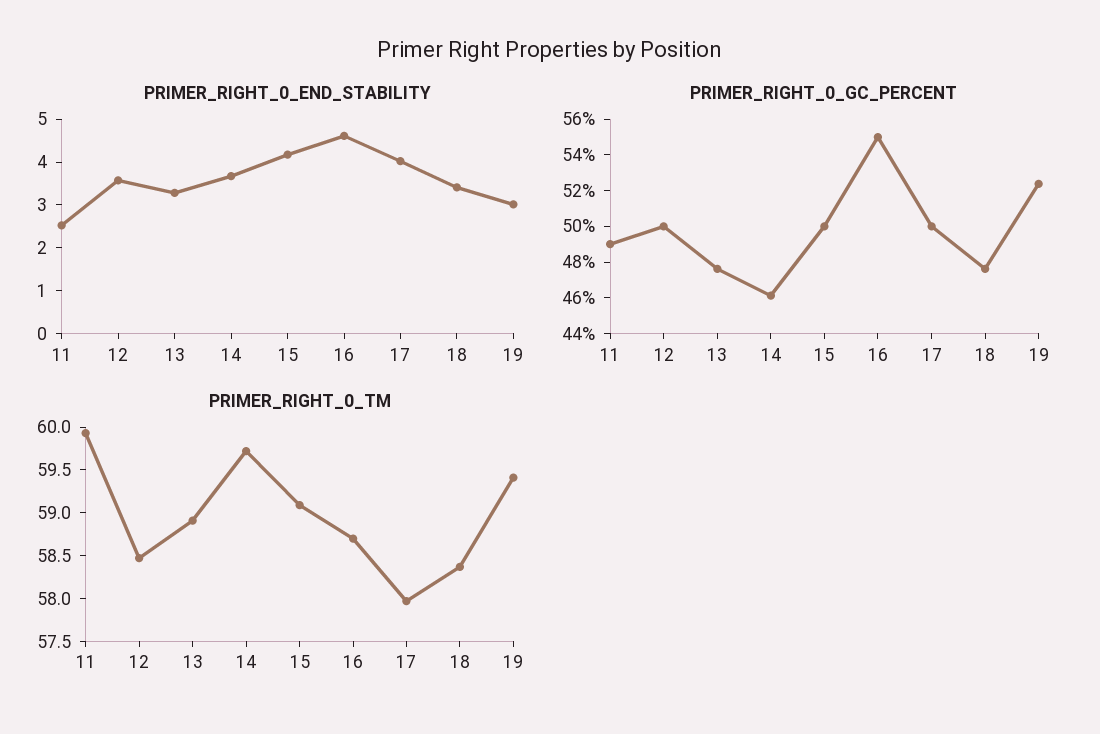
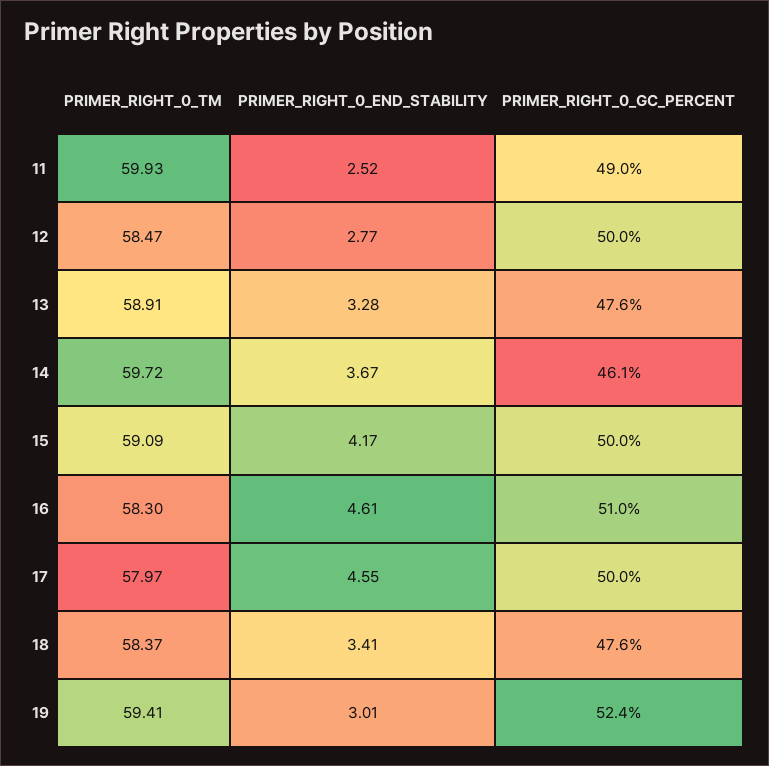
PRIMER_RIGHT_0_END_STABILITY, 12: 3.6 -> 2.77
PRIMER_RIGHT_0_END_STABILITY, 17: 4 -> 4.55
PRIMER_RIGHT_0_GC_PERCENT, 16: 55 -> 51
PRIMER_RIGHT_0_TM, 16: 58.7 -> 58.3

